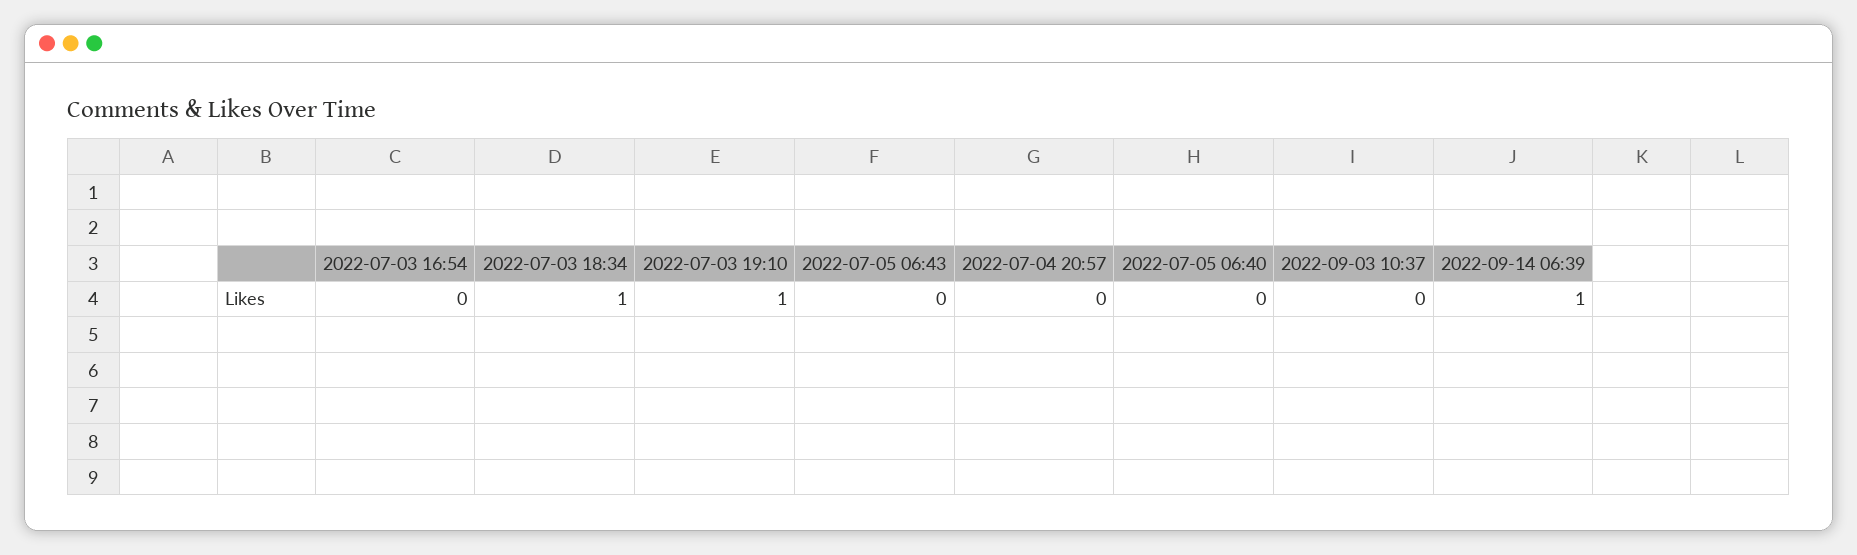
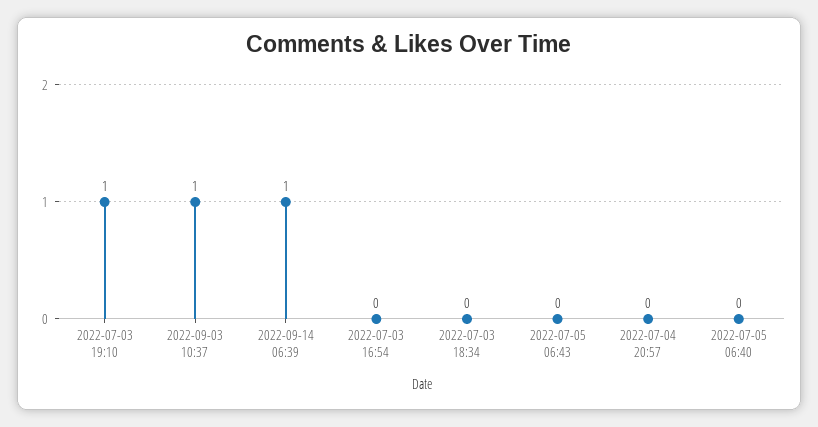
2022-07-03 18:34: 1 -> 0
2022-09-03 10:37: 0 -> 1

